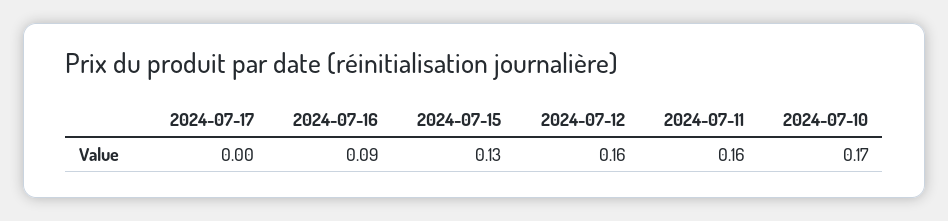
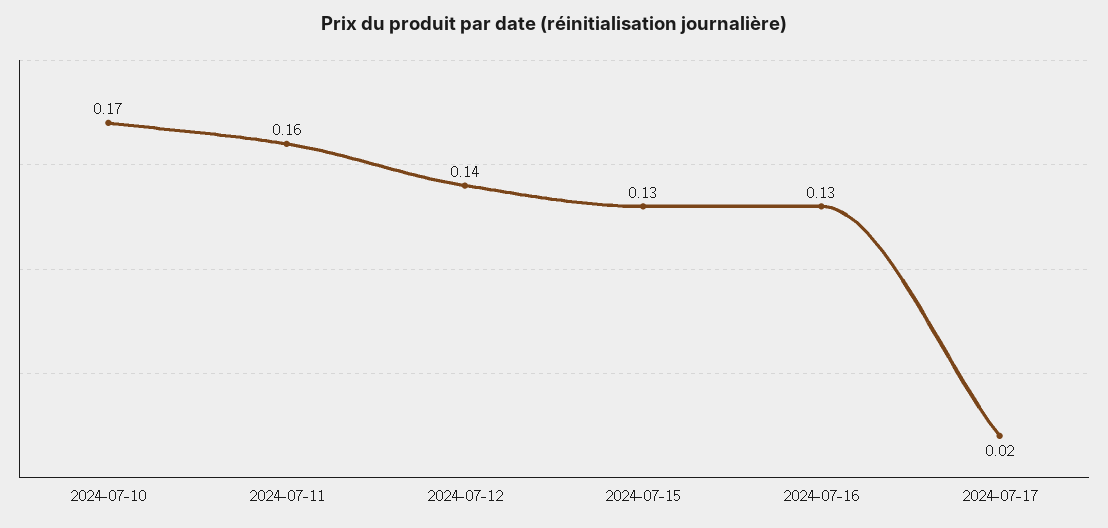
2024-07-17: 0 -> 0.02
2024-07-16: 0.09 -> 0.13
2024-07-12: 0.16 -> 0.14

